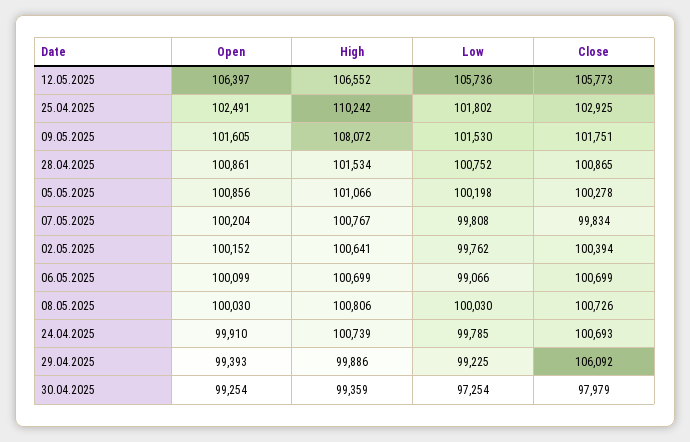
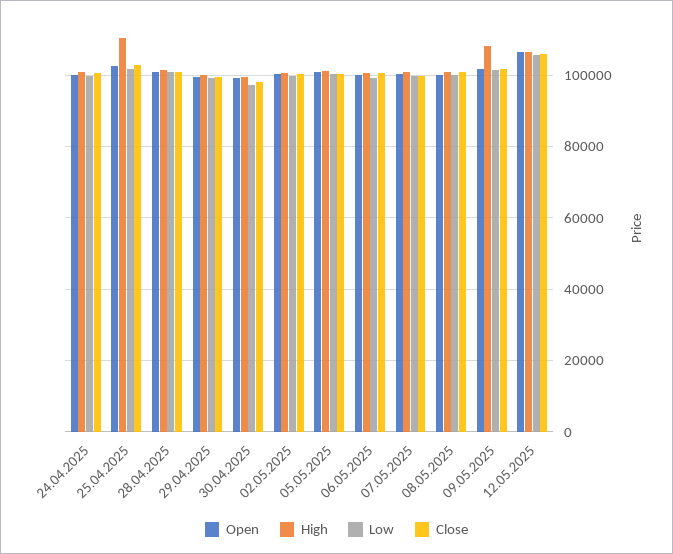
Close, 29.04.2025: 106092 -> 100000

